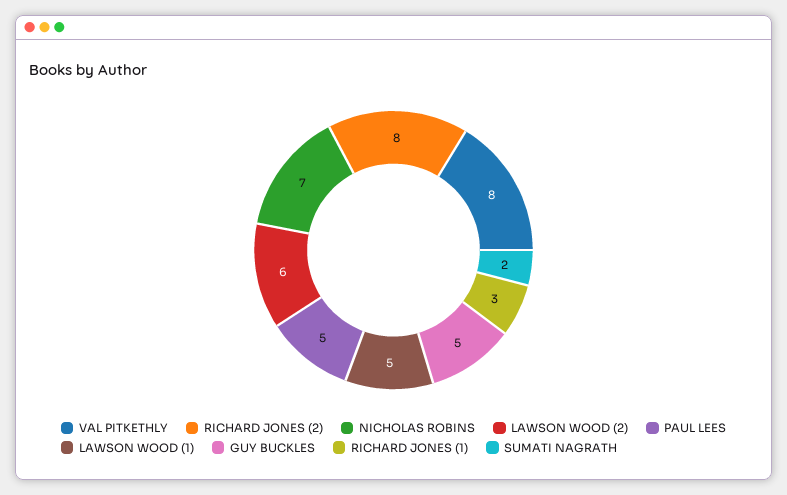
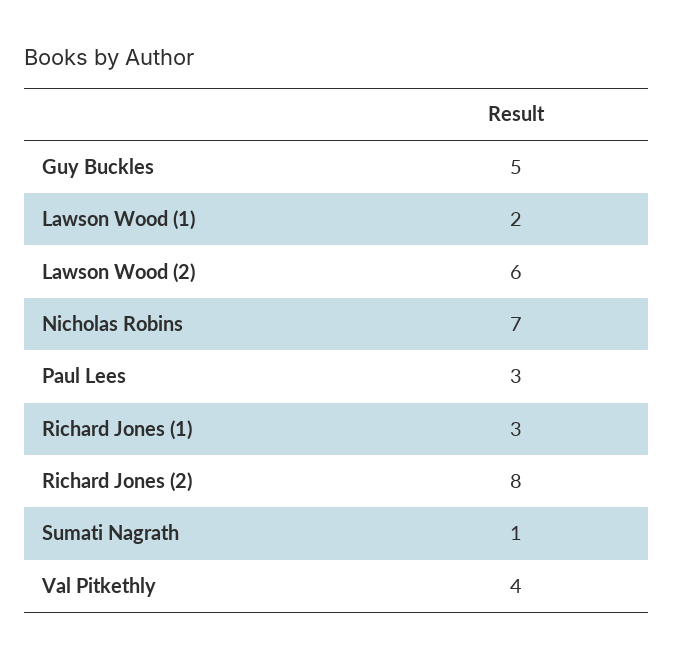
VAL PITKETHLY: 8 -> 4
PAUL LEES: 5 -> 3
LAWSON WOOD (1): 5 -> 2
SUMATI NAGRATH: 2 -> 1

